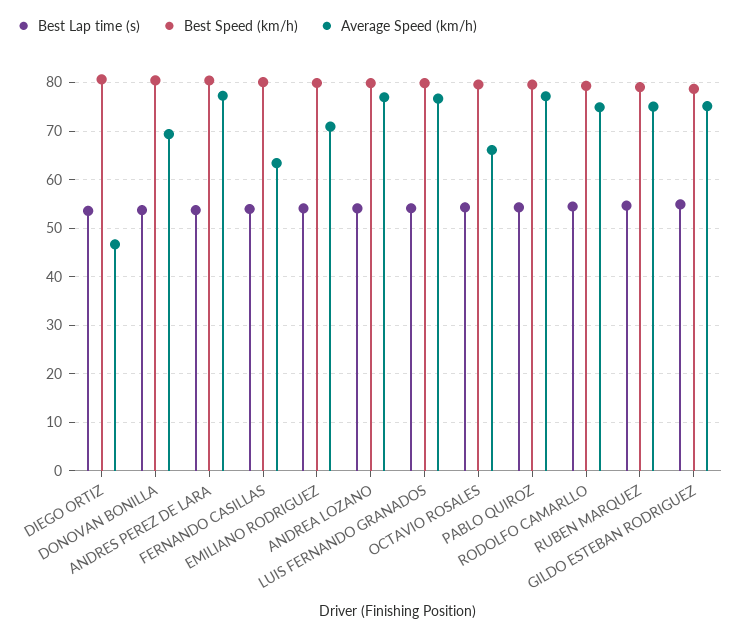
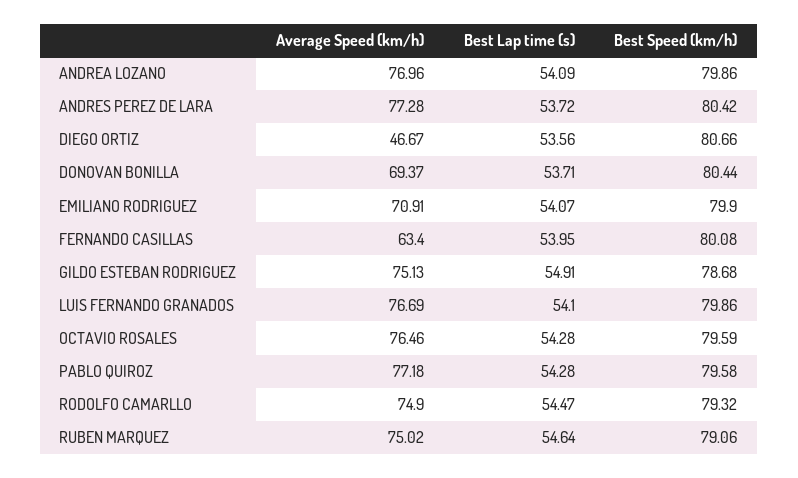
Average Speed (km/h), OCTAVIO ROSALES: 66 -> 76.46

